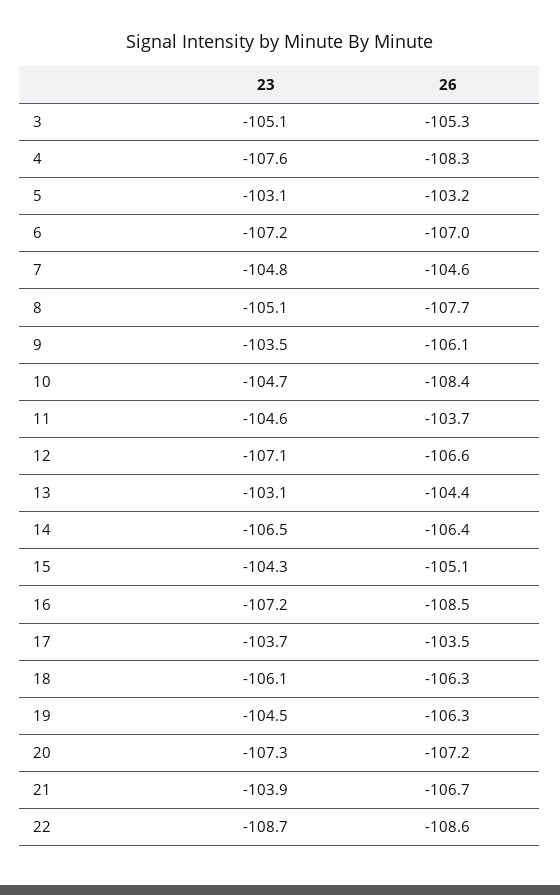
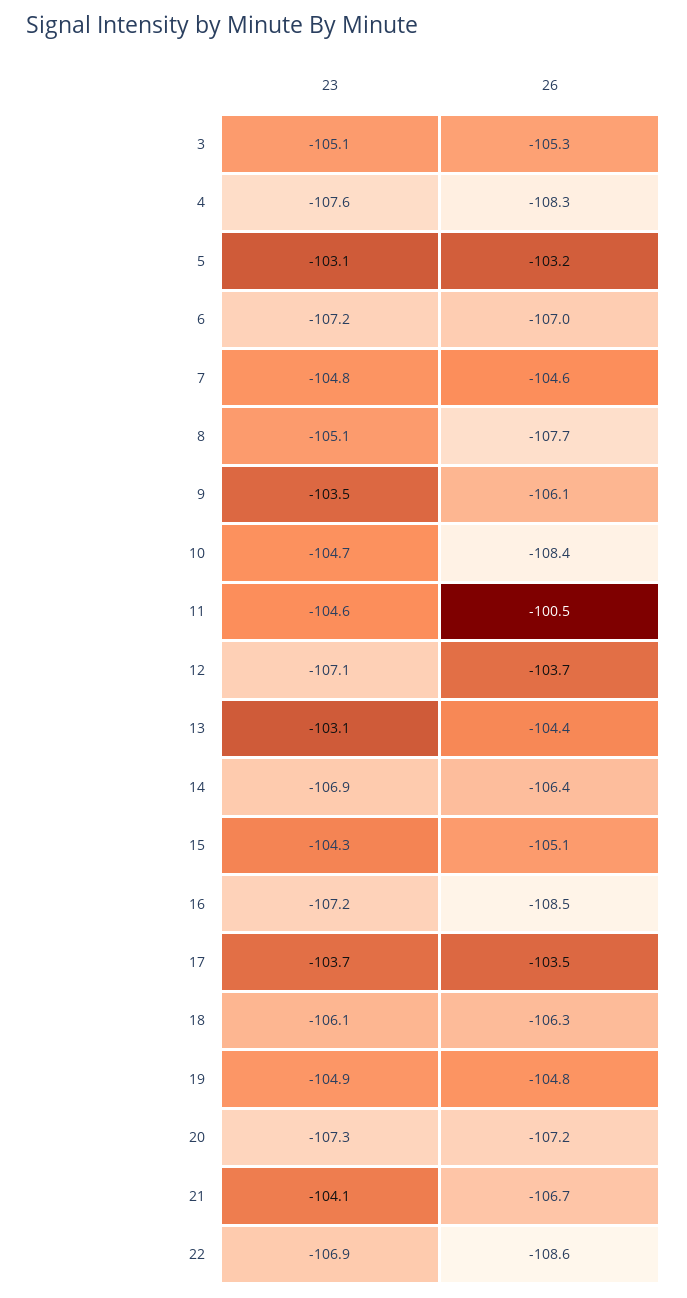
26, 11: -103.7 -> -100.5
26, 12: -106.6 -> -103.7
23, 14: -106.5 -> -106.9
23, 19: -104.5 -> -104.9
26, 19: -106.3 -> -104.8
23, 21: -103.9 -> -104.1
23, 22: -108.7 -> -106.9

